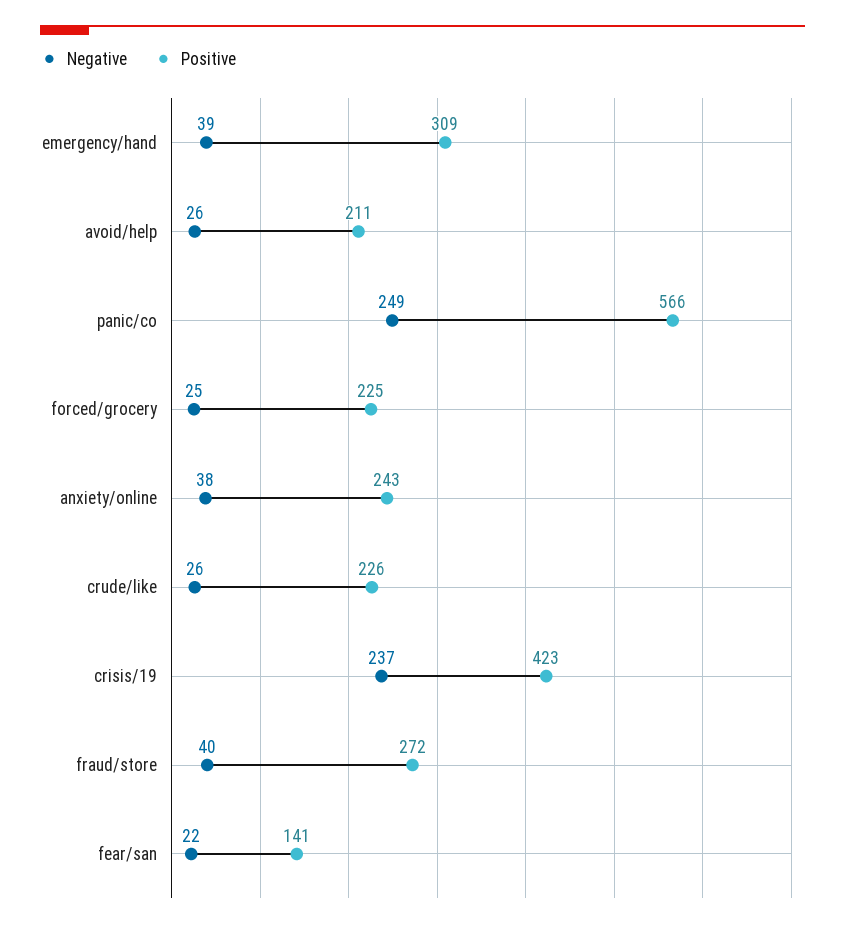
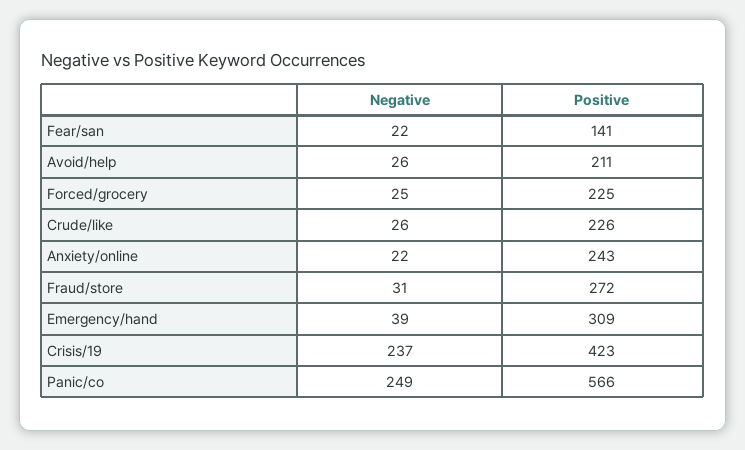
Negative, anxiety/online: 38 -> 22
Negative, fraud/store: 40 -> 31

